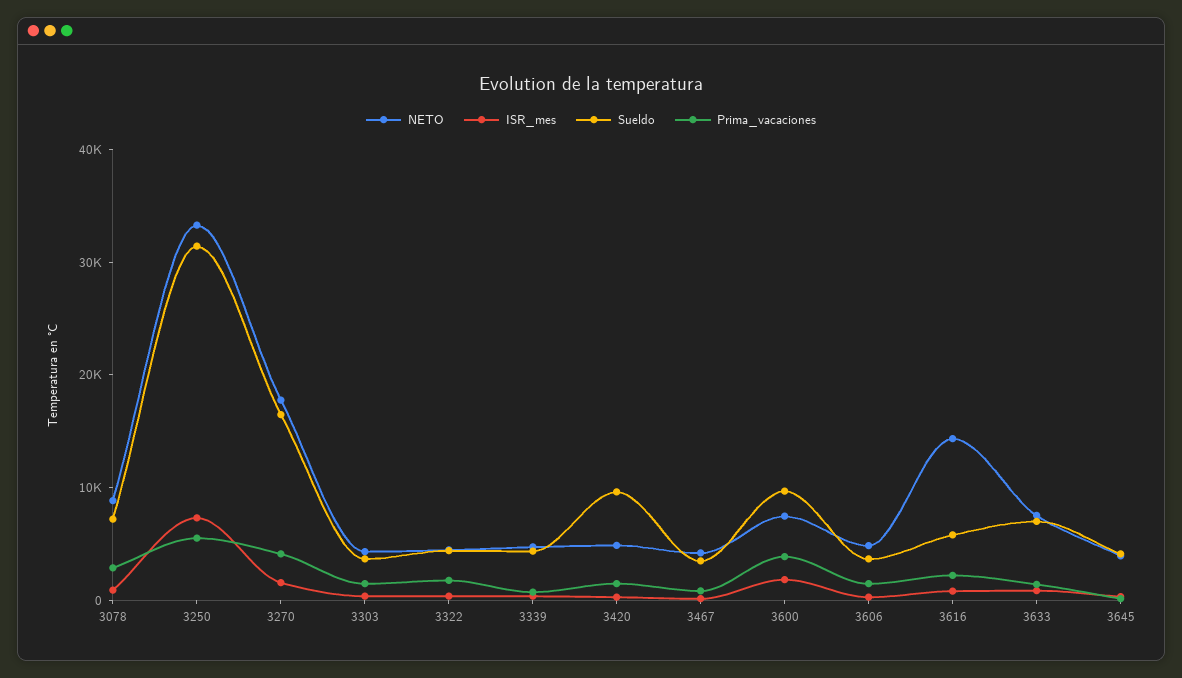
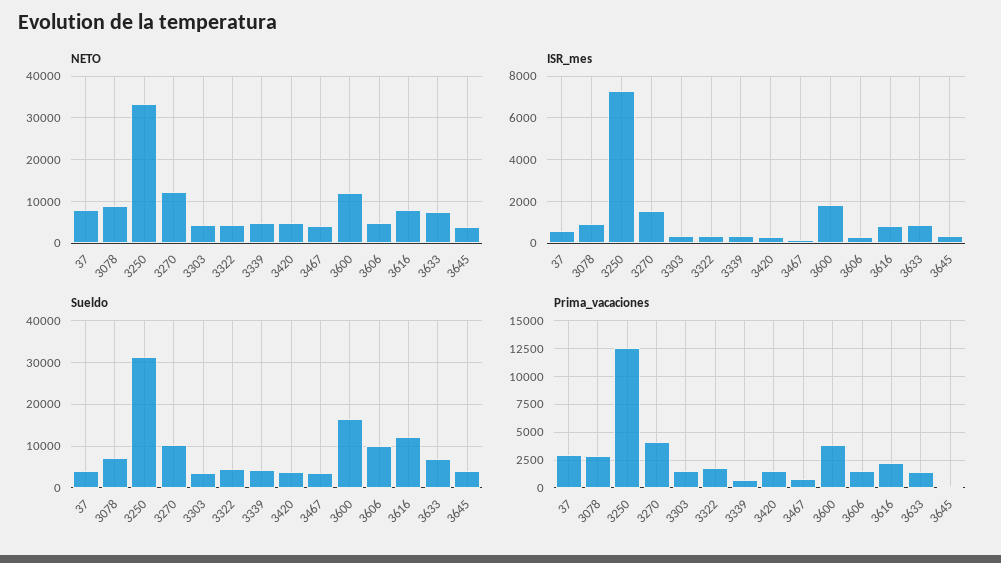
Prima_vacaciones, 3250: 6000 -> 12500
NETO, 3270: 18000 -> 12000
Sueldo, 3270: 16000 -> 10000
Sueldo, 3420: 10000 -> 4000
NETO, 3600: 8000 -> 12000
Sueldo, 3600: 10000 -> 16000
Sueldo, 3606: 4000 -> 10000
NETO, 3616: 14000 -> 8000
Sueldo, 3616: 6000 -> 12000
NETO, 37: none -> 8000
ISR_mes, 37: none -> 500
Sueldo, 37: none -> 4000
Prima_vacaciones, 37: none -> 2500

